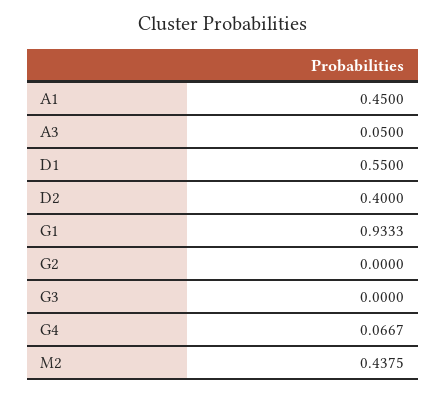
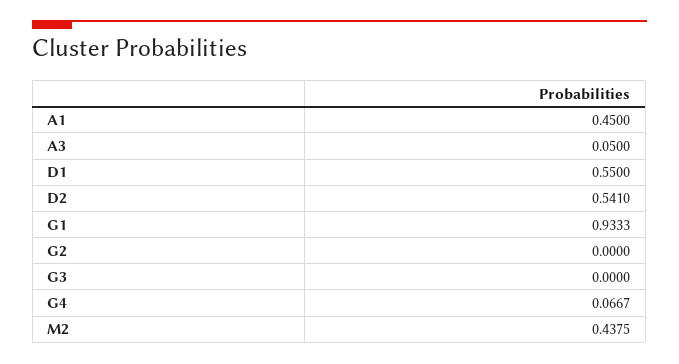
D2: 0.4 -> 0.541

